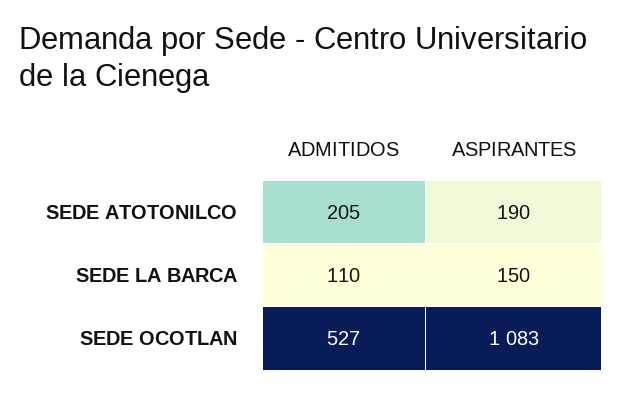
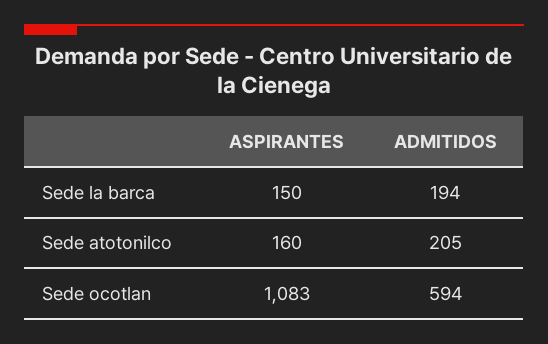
ASPIRANTES, SEDE ATOTONILCO: 190 -> 160
ADMITIDOS, SEDE LA BARCA: 110 -> 194
ADMITIDOS, SEDE OCOTLAN: 527 -> 594

